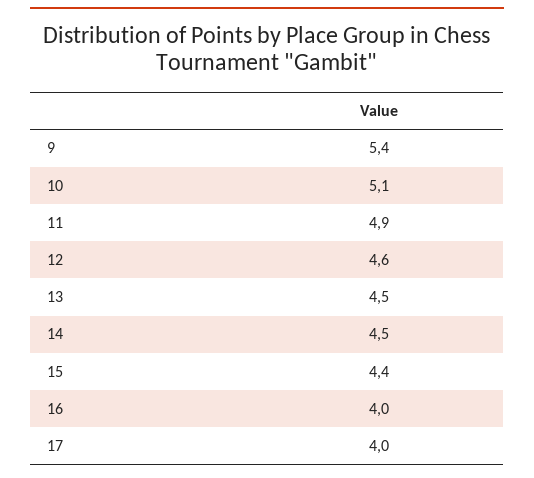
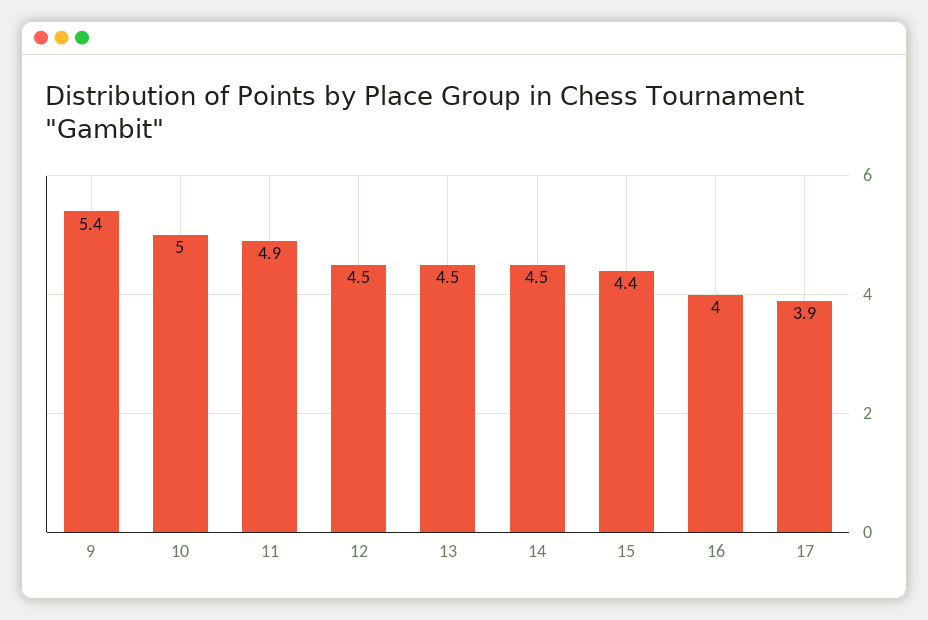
10: 5.1 -> 5
12: 4.6 -> 4.5
17: 4 -> 3.9

